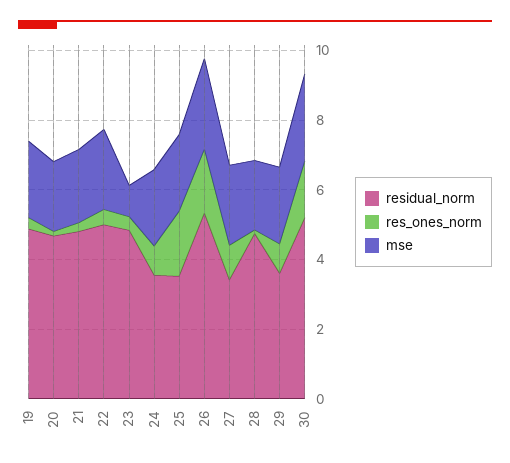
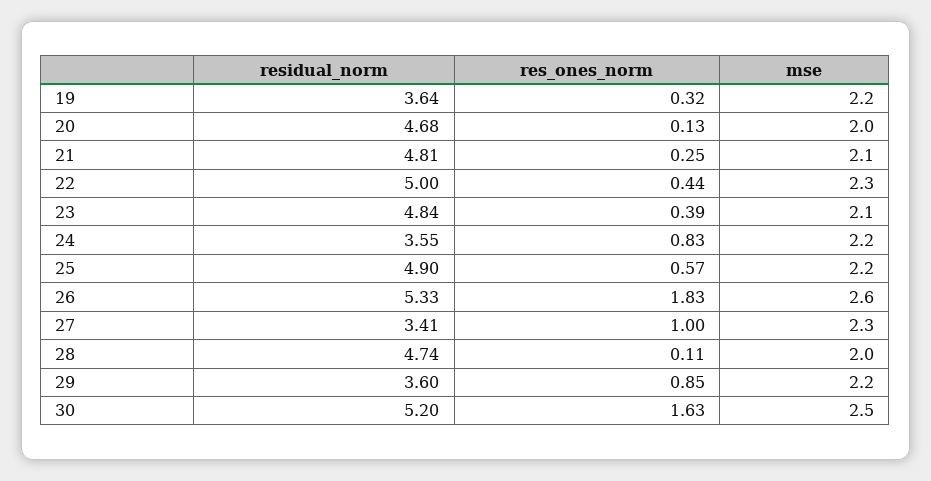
residual_norm, 19: 5 -> 3.64
mse, 23: 1 -> 2.1
residual_norm, 25: 3.5 -> 4.9
res_ones_norm, 25: 2 -> 0.57

